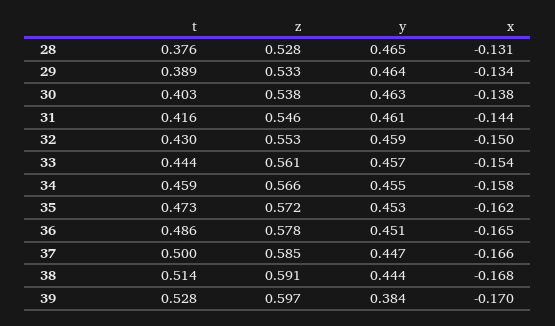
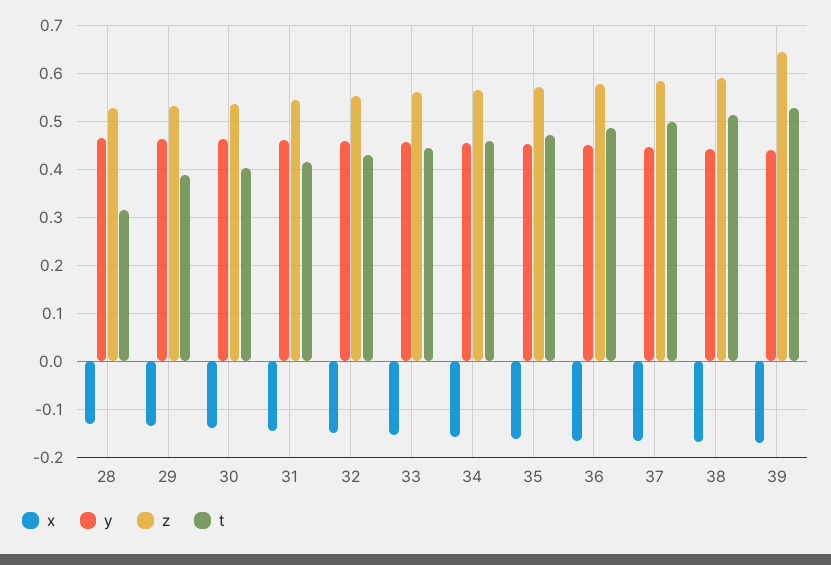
t, 28: 0.376 -> 0.32
z, 39: 0.597 -> 0.64
y, 39: 0.384 -> 0.44

